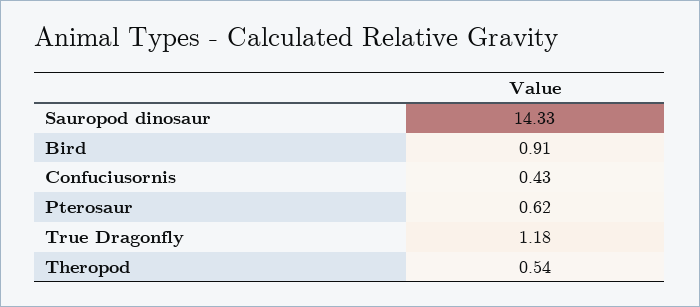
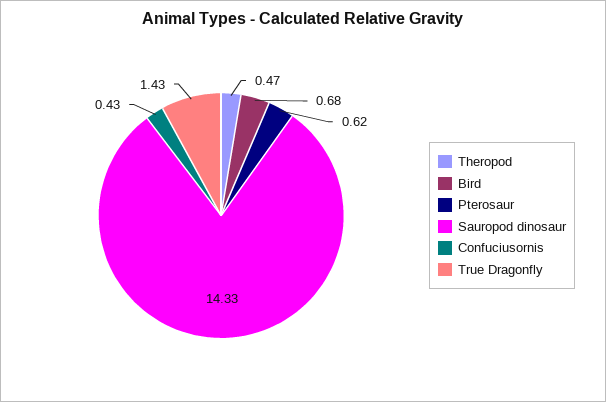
Bird: 0.91 -> 0.68
True Dragonfly: 1.18 -> 1.43
Theropod: 0.54 -> 0.47

